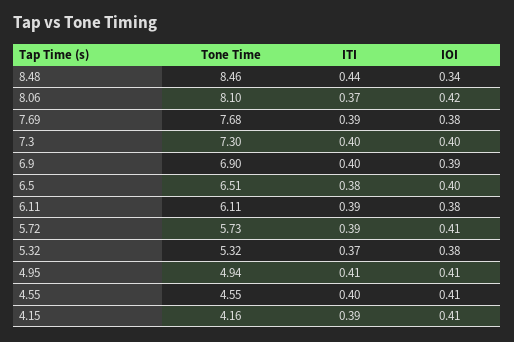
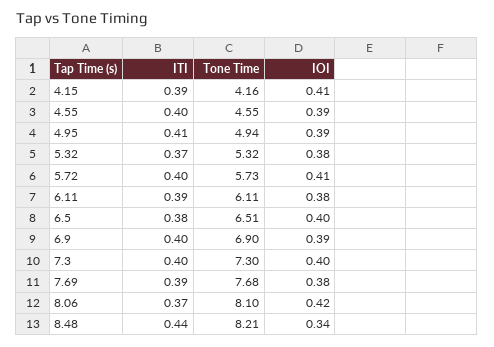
Tone Time, 8.48: 8.46 -> 8.21
ITI, 5.72: 0.39 -> 0.4
IOI, 4.95: 0.41 -> 0.39
IOI, 4.55: 0.41 -> 0.39

